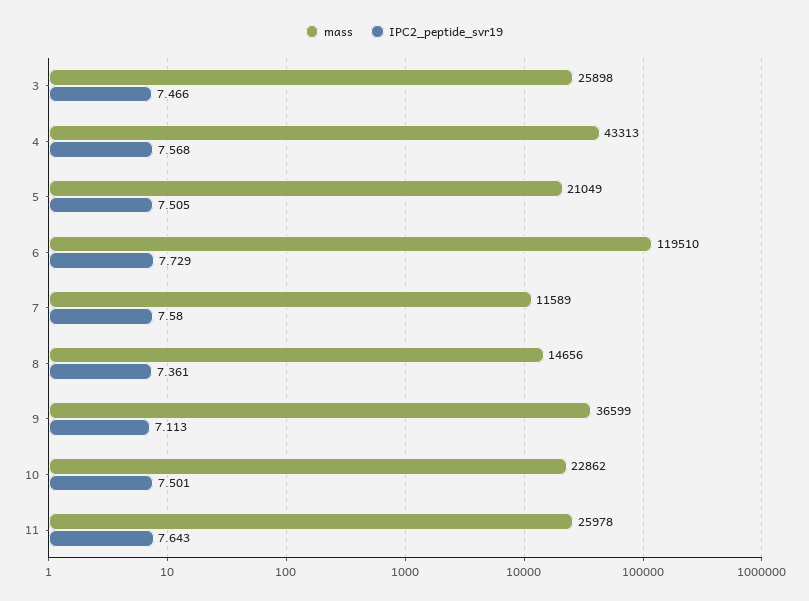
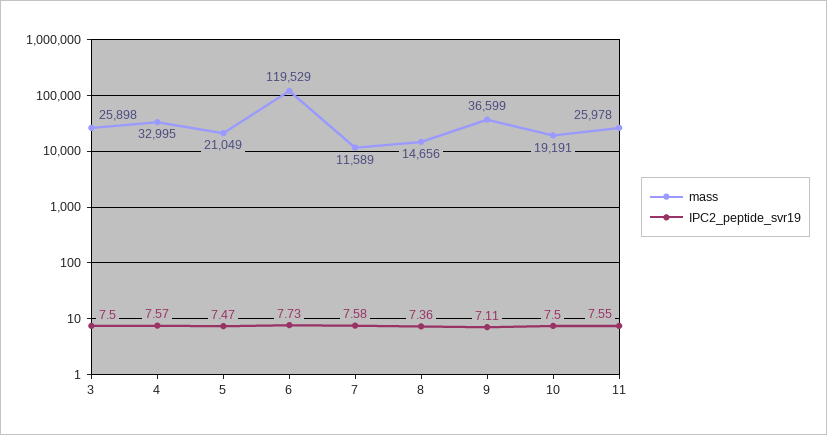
IPC2_peptide_svr19, 3: 7.466 -> 7.5
mass, 4: 43313 -> 32995
IPC2_peptide_svr19, 5: 7.505 -> 7.47
mass, 6: 119510 -> 119529
mass, 10: 22862 -> 19191
IPC2_peptide_svr19, 11: 7.643 -> 7.55

